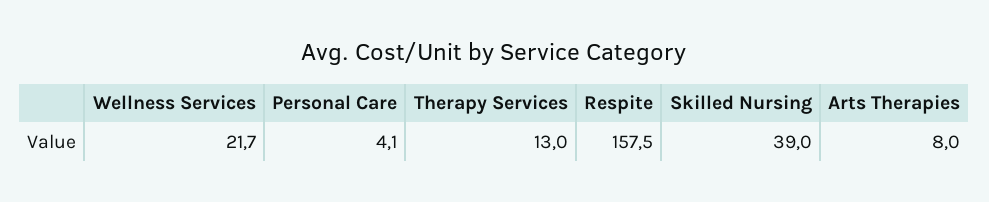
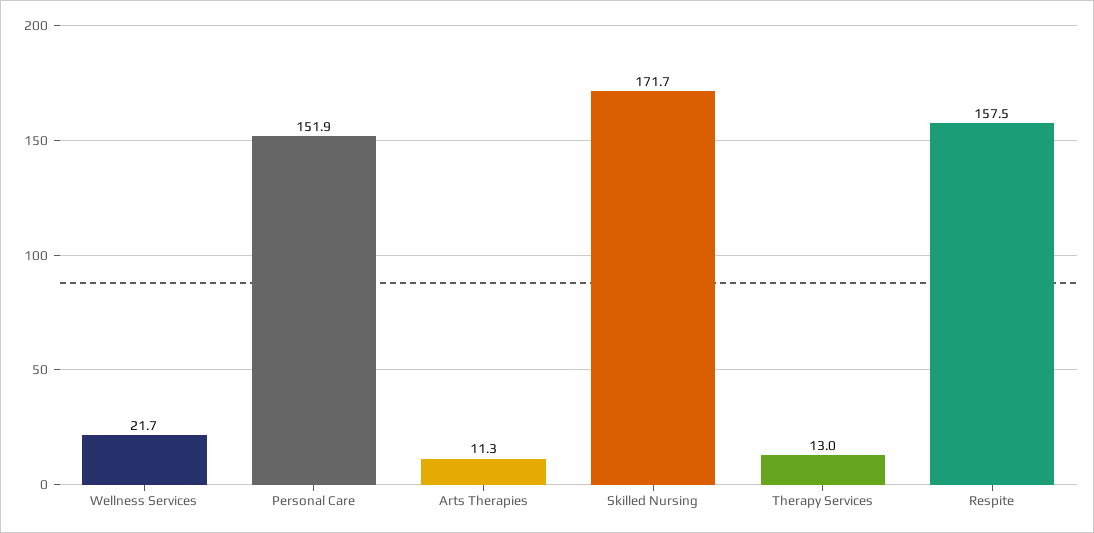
Personal Care: 4.1 -> 151.9
Skilled Nursing: 39 -> 171.7
Arts Therapies: 8 -> 11.3

